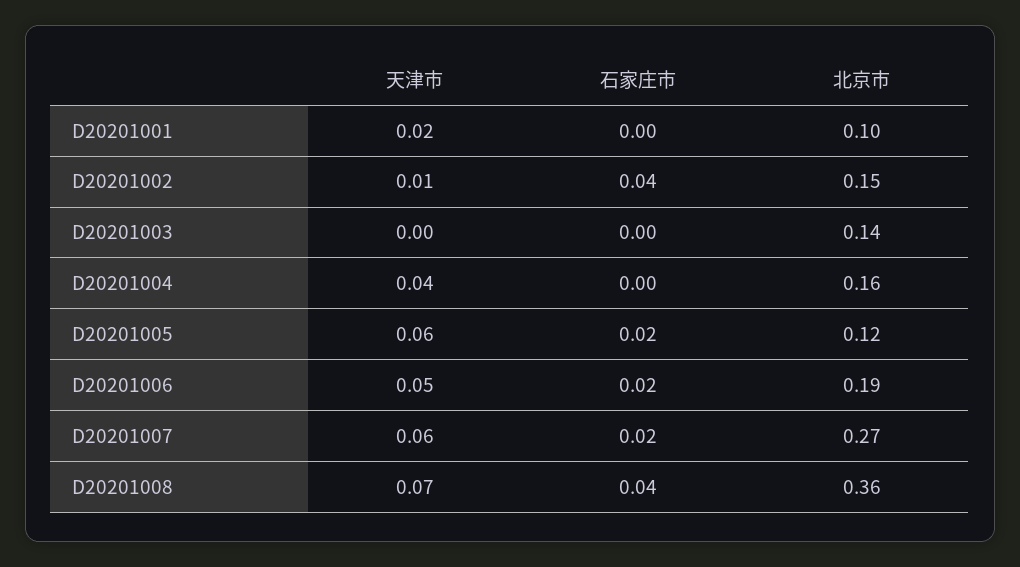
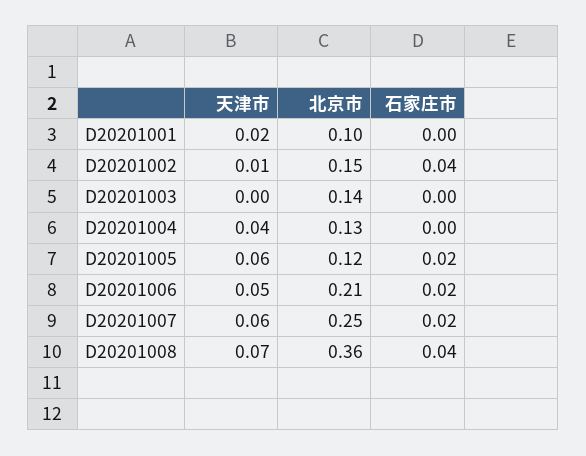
北京市, D20201004: 0.16 -> 0.13
北京市, D20201006: 0.19 -> 0.21
北京市, D20201007: 0.27 -> 0.25

